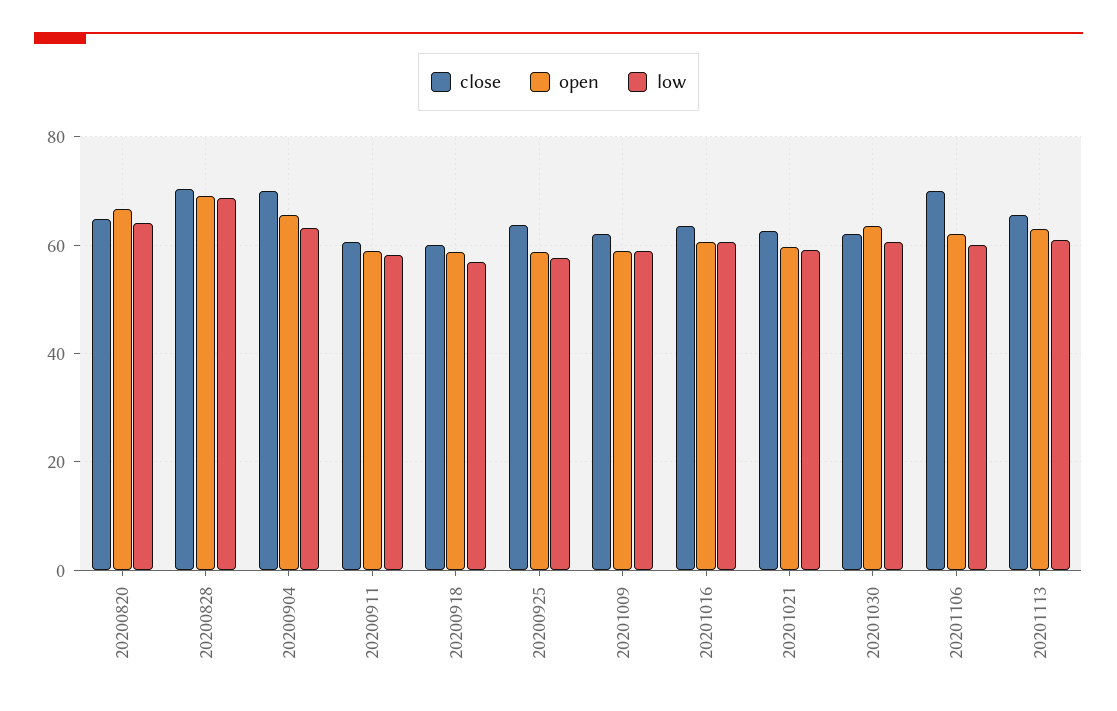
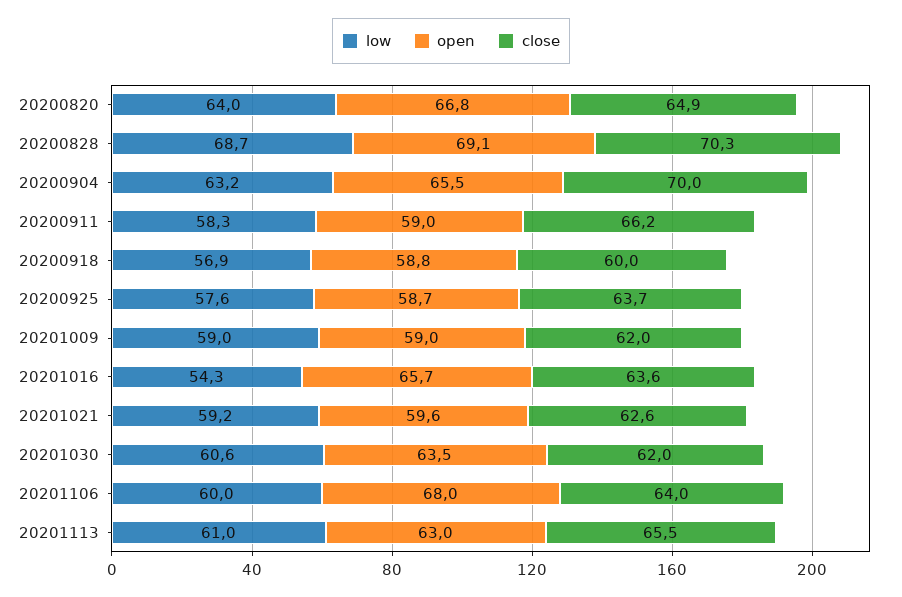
close, 20200911: 60 -> 66.2
open, 20201016: 60 -> 65.7
low, 20201016: 60 -> 54.3
close, 20201106: 70 -> 64
open, 20201106: 62 -> 68

